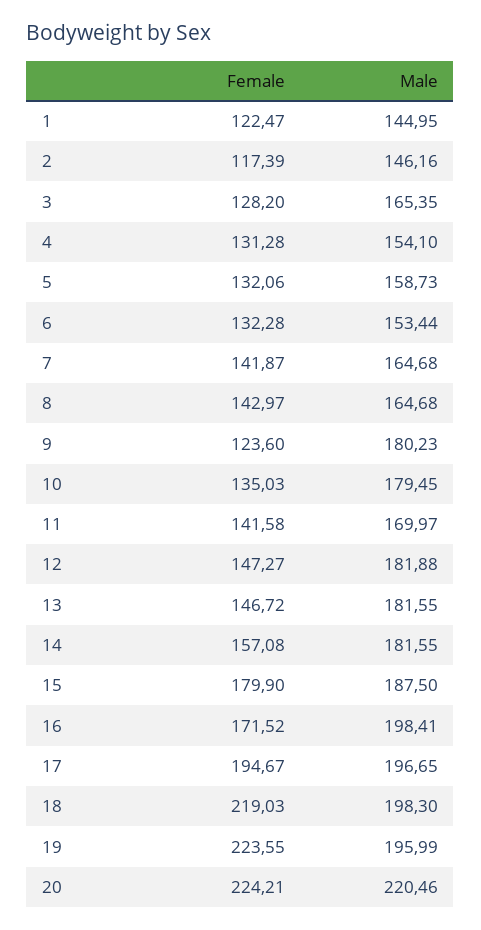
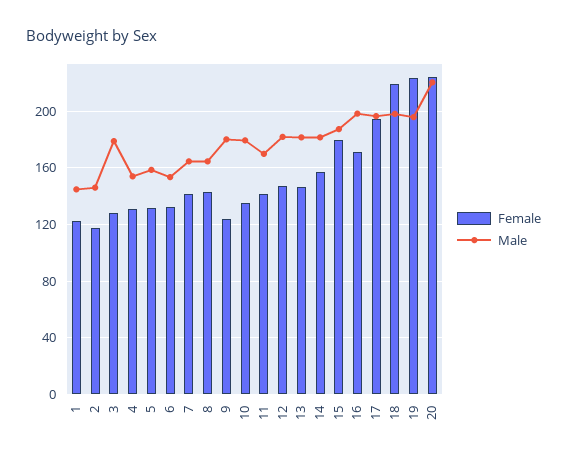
Male, 3: 165.35 -> 180

